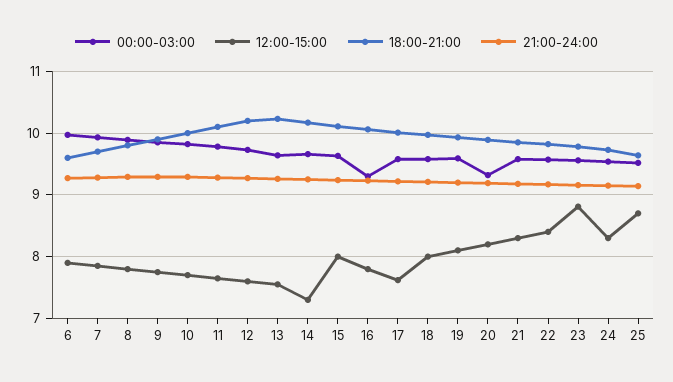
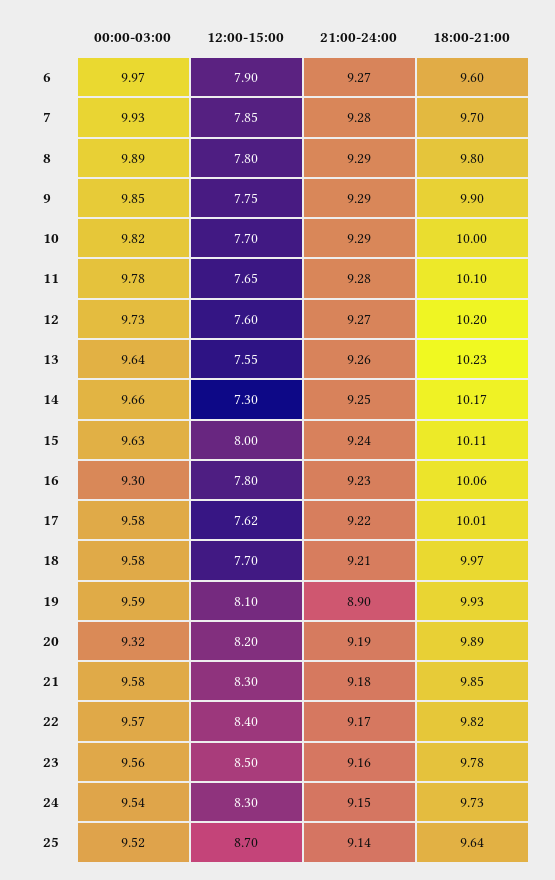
12:00-15:00, 18: 8 -> 7.7
21:00-24:00, 19: 9.2 -> 8.9
12:00-15:00, 23: 8.8 -> 8.5

